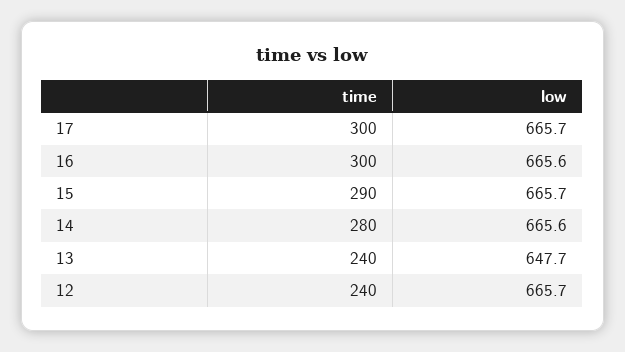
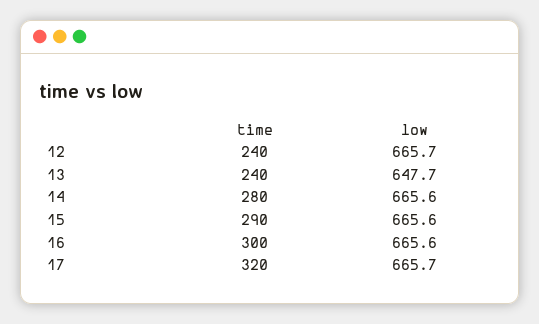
time, 17: 300 -> 320
low, 15: 665.7 -> 665.6

